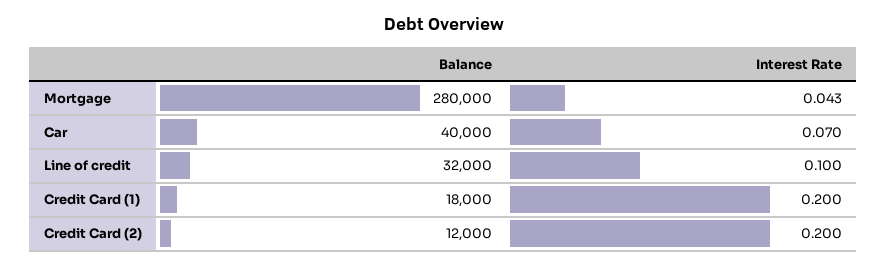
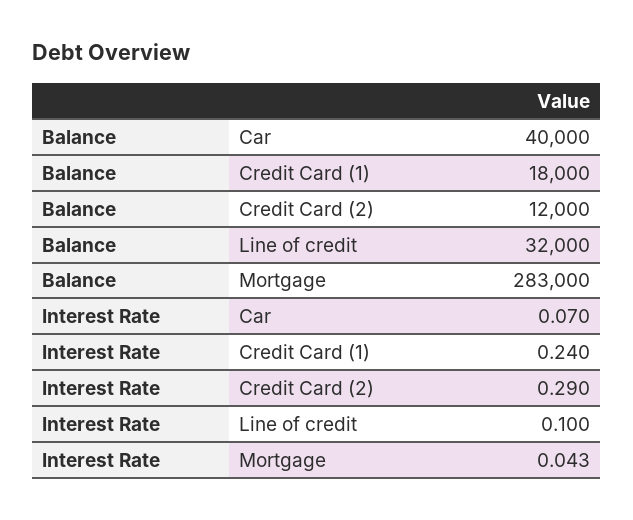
Balance, Mortgage: 280000 -> 283000
Interest Rate, Credit Card (1): 0.2 -> 0.24
Interest Rate, Credit Card (2): 0.2 -> 0.29

